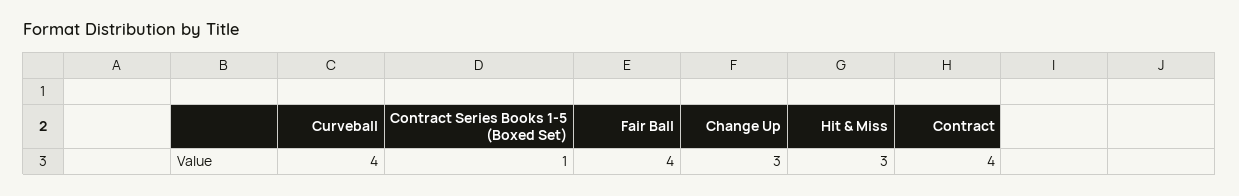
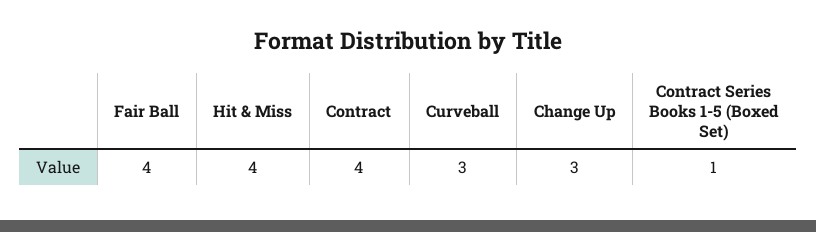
Curveball: 4 -> 3
Hit & Miss: 3 -> 4

